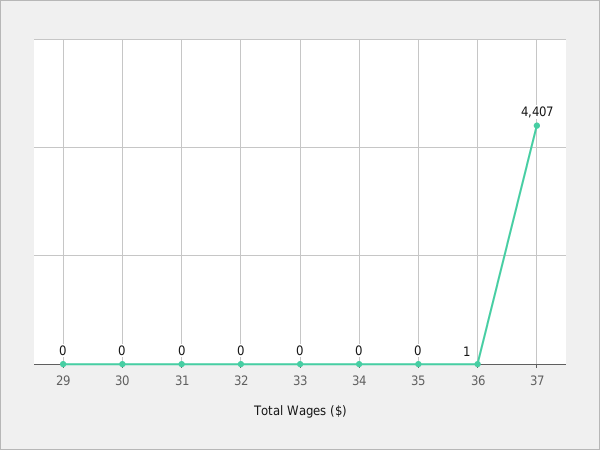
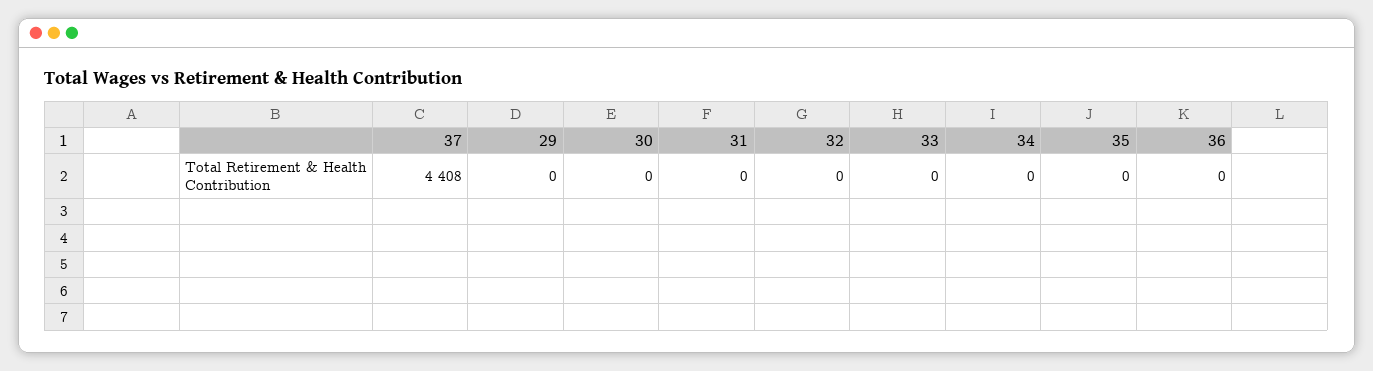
36: 1 -> 0
37: 4407 -> 4408

